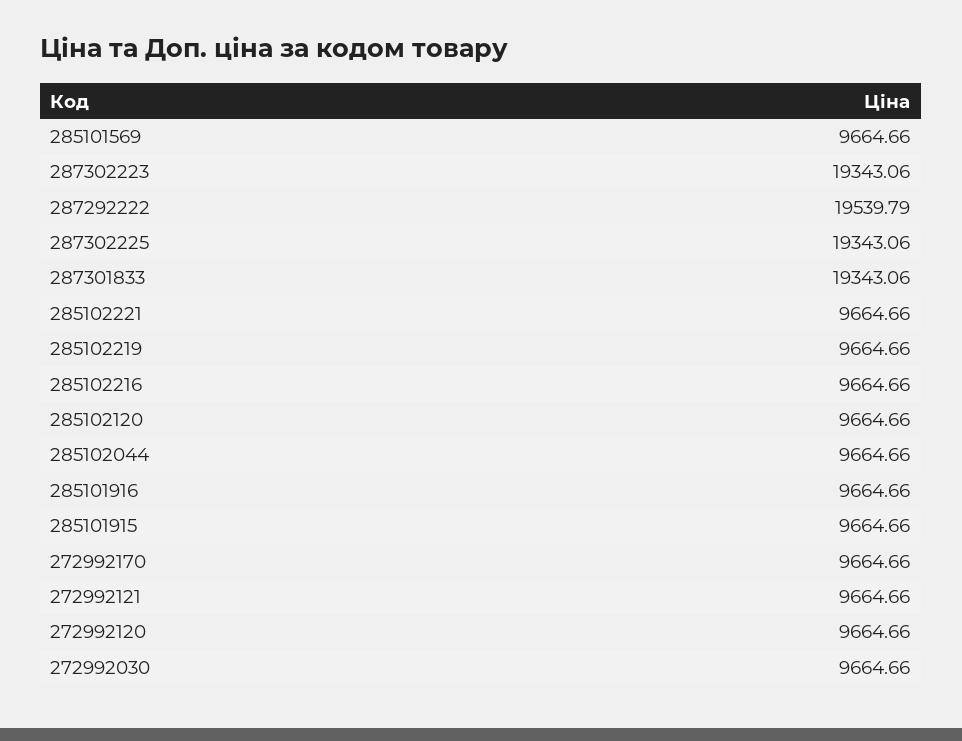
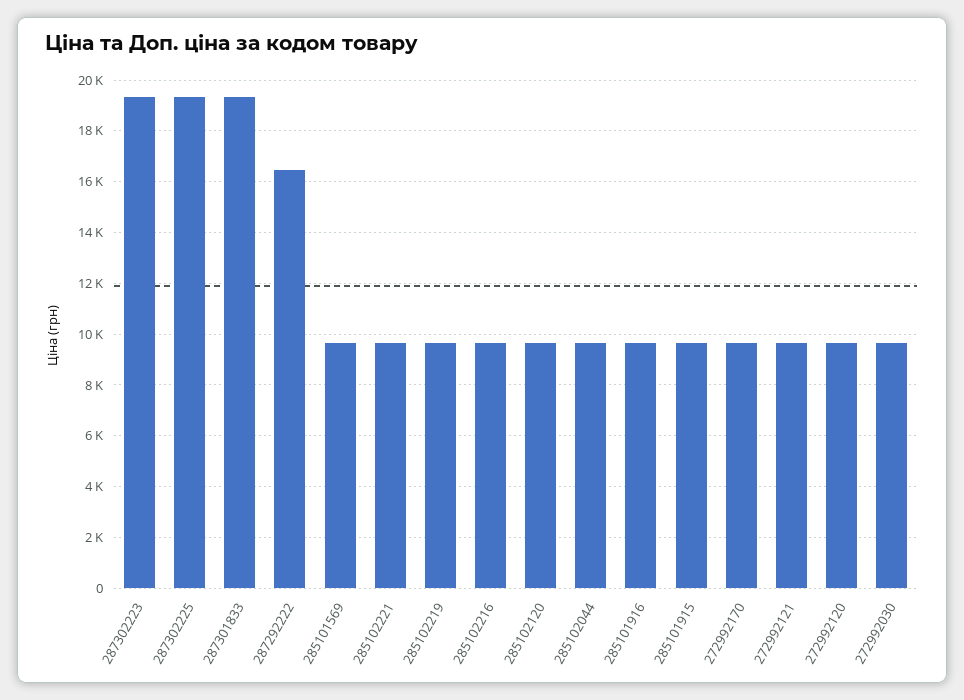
287292222: 19539.79 -> 16500

